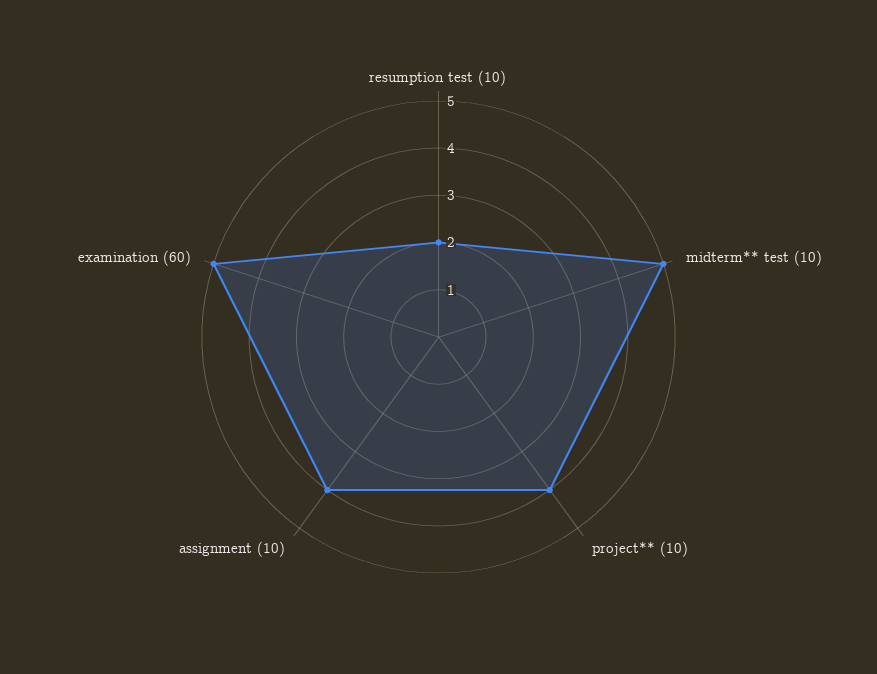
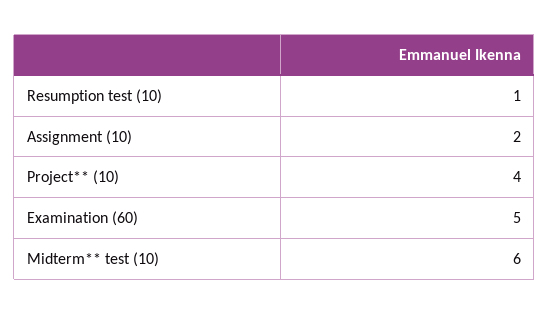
resumption test (10): 2 -> 1
midterm** test (10): 5 -> 6
assignment (10): 4 -> 2

